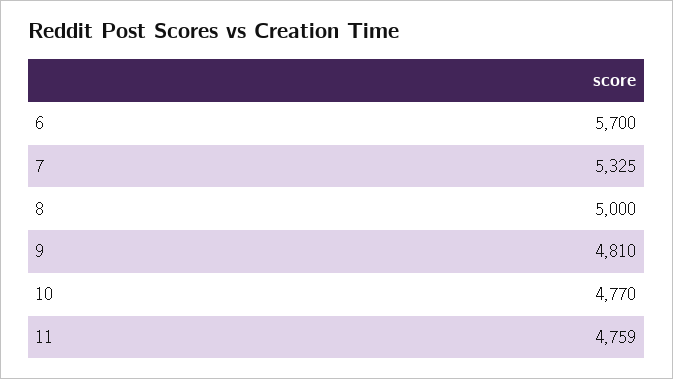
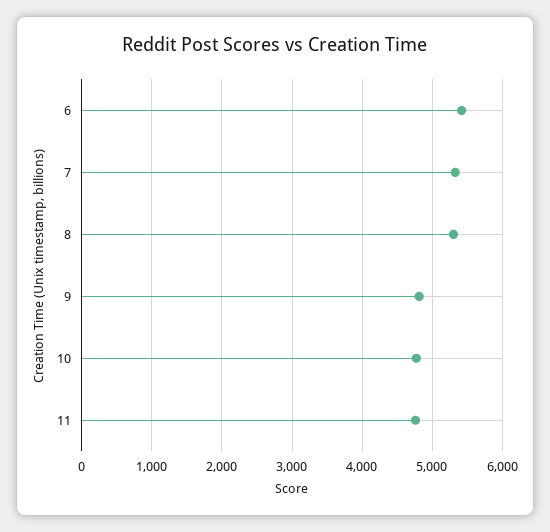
6: 5700 -> 5400
8: 5000 -> 5300

